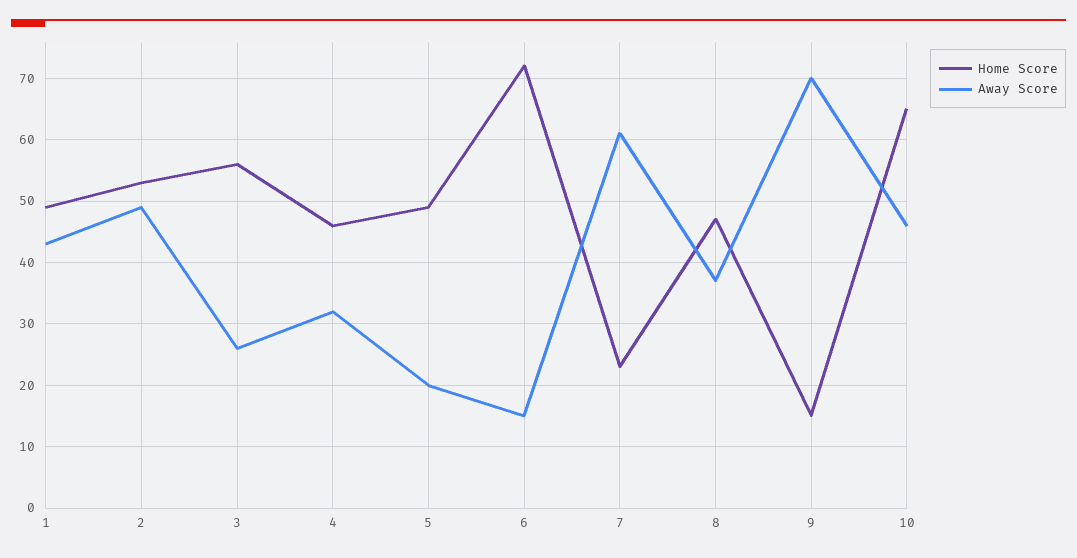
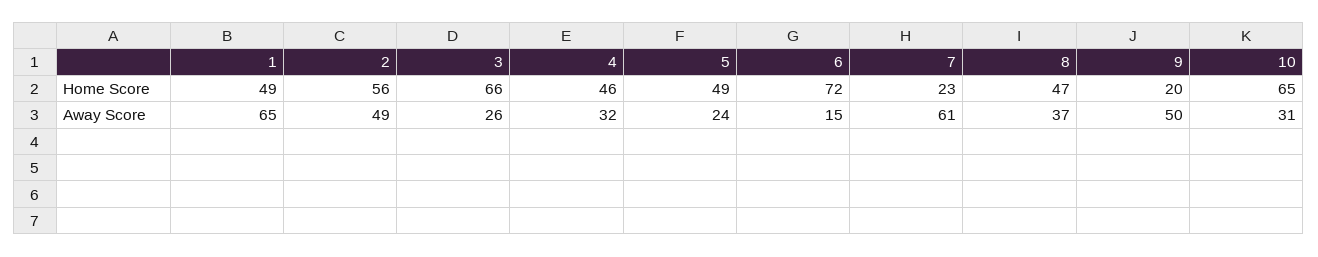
Away Score, 1: 43 -> 65
Home Score, 2: 53 -> 56
Home Score, 3: 56 -> 66
Away Score, 5: 20 -> 24
Home Score, 9: 15 -> 20
Away Score, 9: 70 -> 50
Away Score, 10: 46 -> 31

